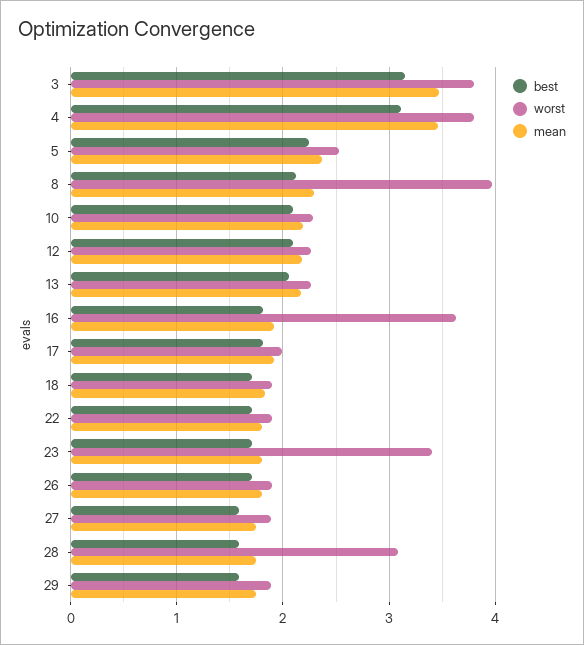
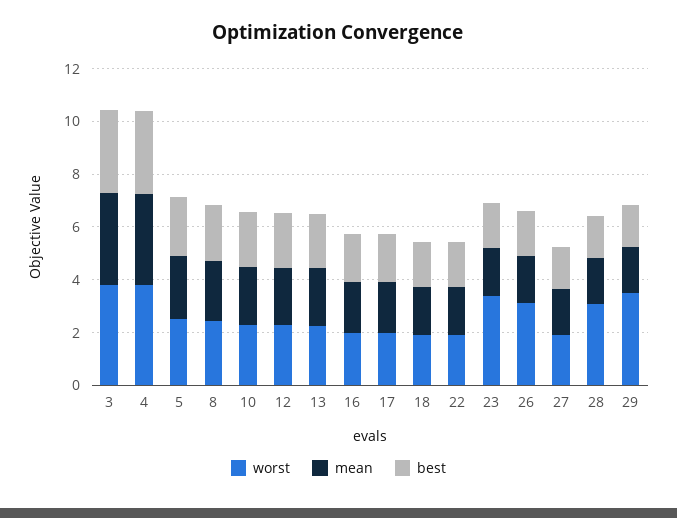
worst, 8: 4 -> 2.5
worst, 16: 3.6 -> 2
worst, 26: 1.9 -> 3
worst, 29: 1.9 -> 3.5

